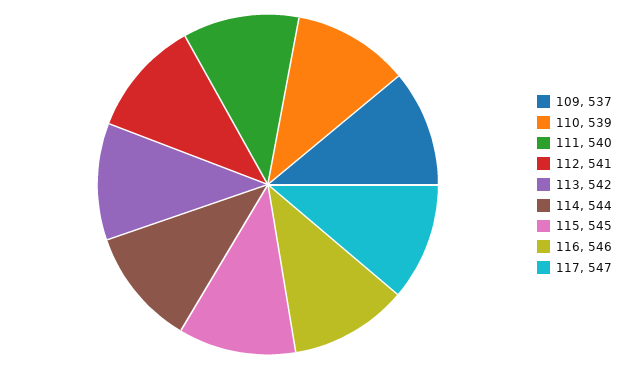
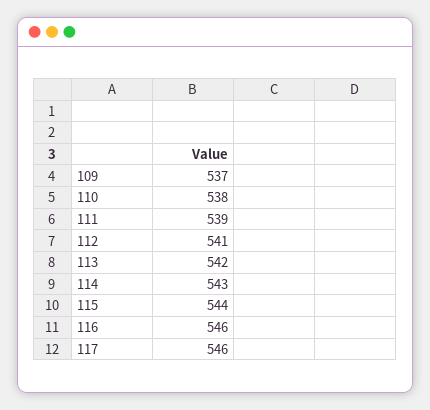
110: 539 -> 538
111: 540 -> 539
114: 544 -> 543
115: 545 -> 544
117: 547 -> 546

